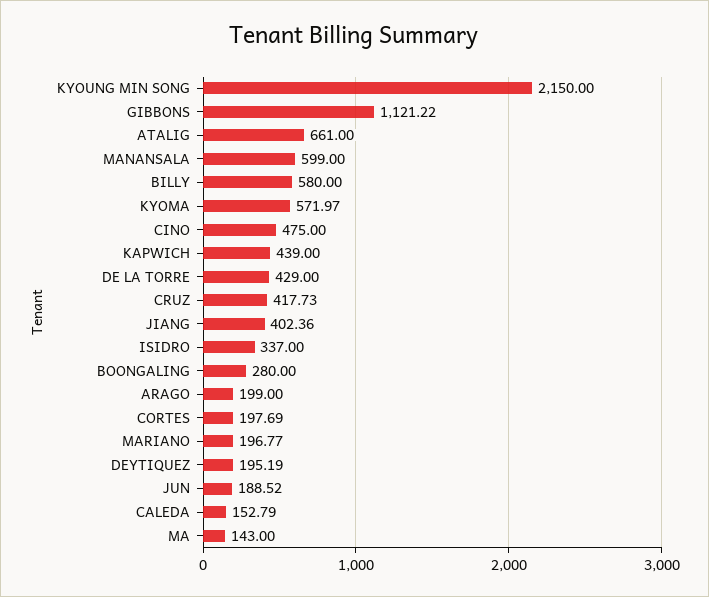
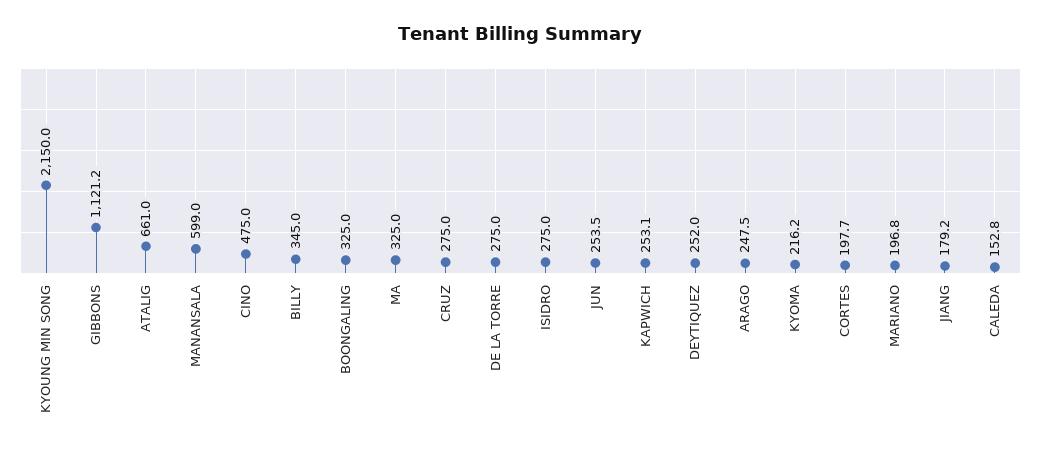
BILLY: 580 -> 345
KYOMA: 571.97 -> 216.2
KAPWICH: 439 -> 253.1
DE LA TORRE: 429 -> 275
CRUZ: 417.73 -> 275
JIANG: 402.36 -> 179.2
ISIDRO: 337 -> 275
BOONGALING: 280 -> 325
ARAGO: 199 -> 247.5
DEYTIQUEZ: 195.19 -> 252
JUN: 188.52 -> 253.5
MA: 143 -> 325

